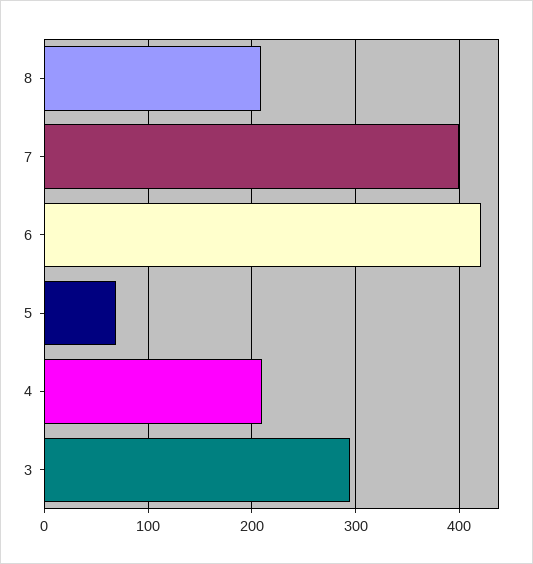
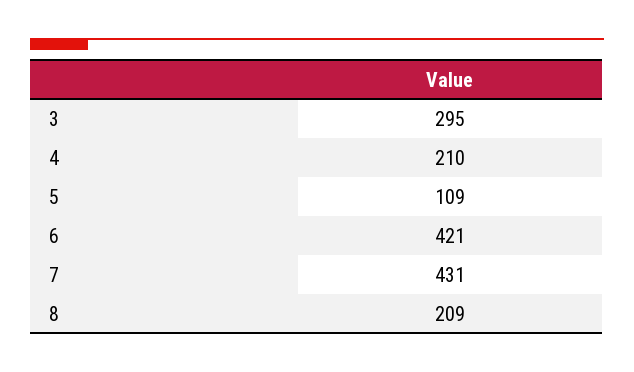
7: 400 -> 431
5: 70 -> 109

